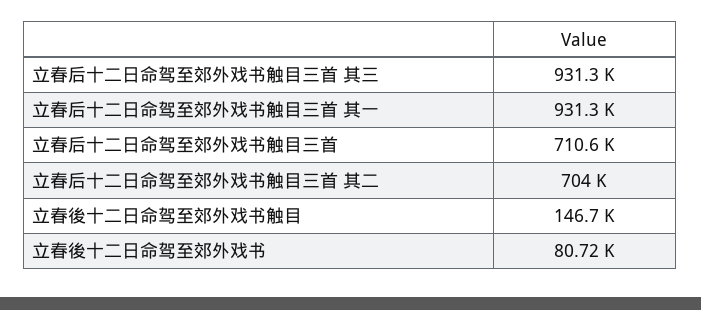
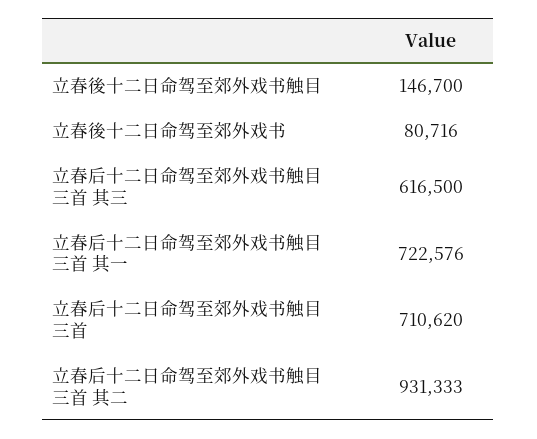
立春后十二日命驾至郊外戏书触目三首 其三: 931300 -> 616500
立春后十二日命驾至郊外戏书触目三首 其一: 931300 -> 722576
立春后十二日命驾至郊外戏书触目三首 其二: 704000 -> 931333

